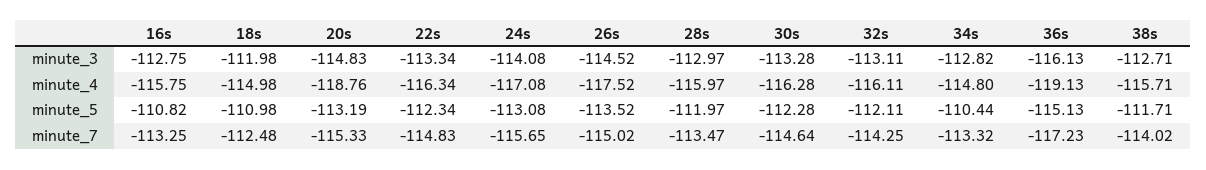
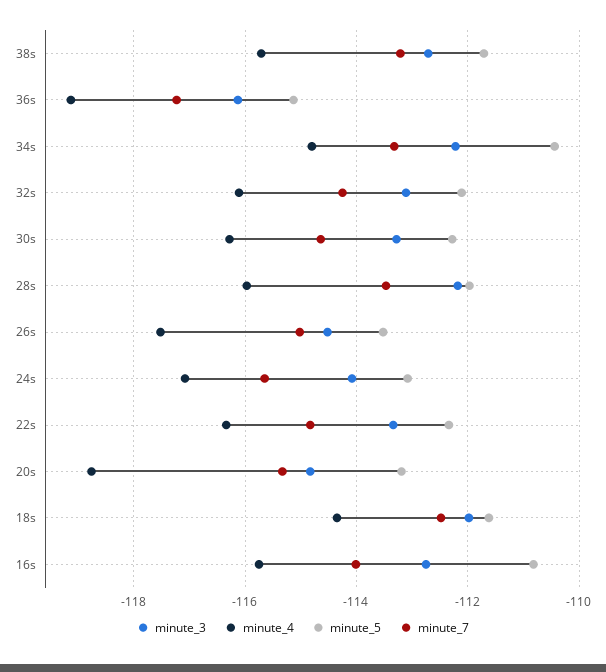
minute_3, 28s: -112.97 -> -112.2
minute_3, 34s: -112.82 -> -112.2
minute_4, 18s: -114.98 -> -114.4
minute_5, 18s: -110.98 -> -111.6
minute_7, 16s: -113.25 -> -114
minute_7, 38s: -114.02 -> -113.2

